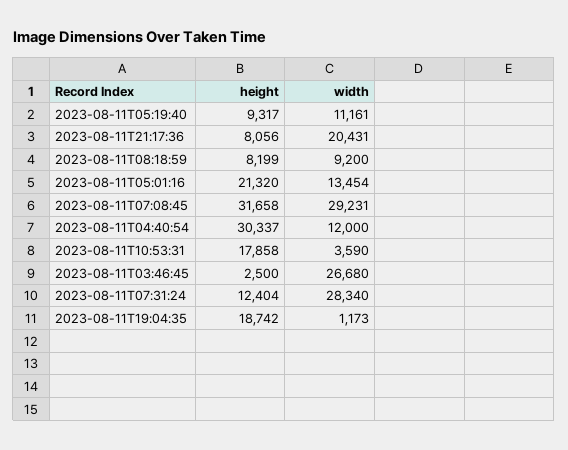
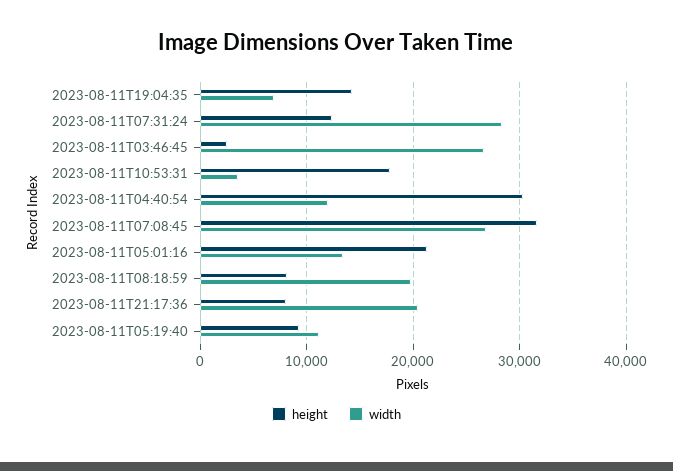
width, 2023-08-11T08:18:59: 9200 -> 20000
width, 2023-08-11T07:08:45: 29231 -> 27000
height, 2023-08-11T19:04:35: 18742 -> 14000
width, 2023-08-11T19:04:35: 1173 -> 7000

